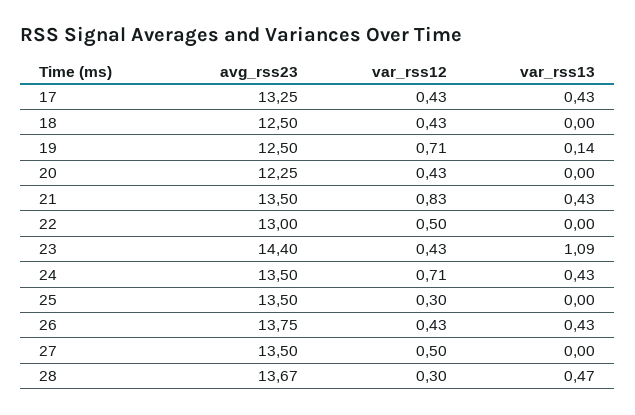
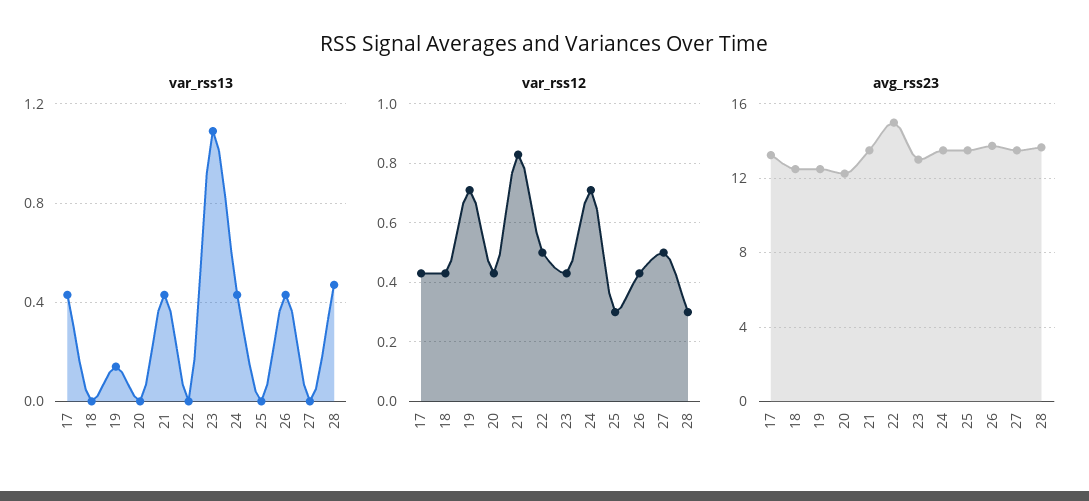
avg_rss23, 22: 13 -> 15
avg_rss23, 23: 14.4 -> 13

